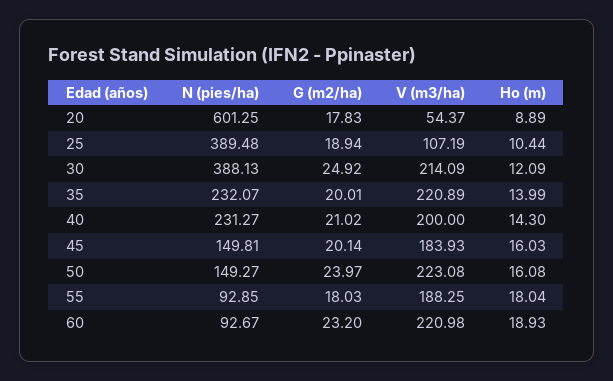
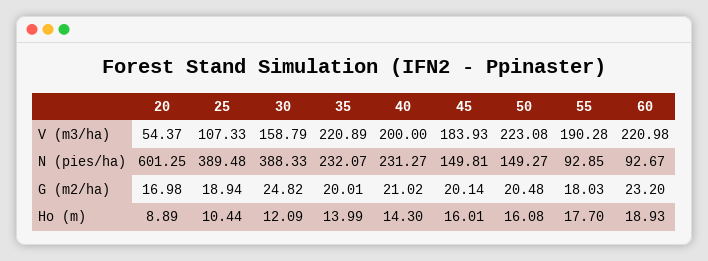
G (m2/ha), 20: 17.83 -> 16.98
V (m3/ha), 25: 107.19 -> 107.33
N (pies/ha), 30: 388.13 -> 388.33
G (m2/ha), 30: 24.92 -> 24.82
V (m3/ha), 30: 214.09 -> 158.79
Ho (m), 45: 16.03 -> 16.01
G (m2/ha), 50: 23.97 -> 20.48
V (m3/ha), 55: 188.25 -> 190.28
Ho (m), 55: 18.04 -> 17.7

